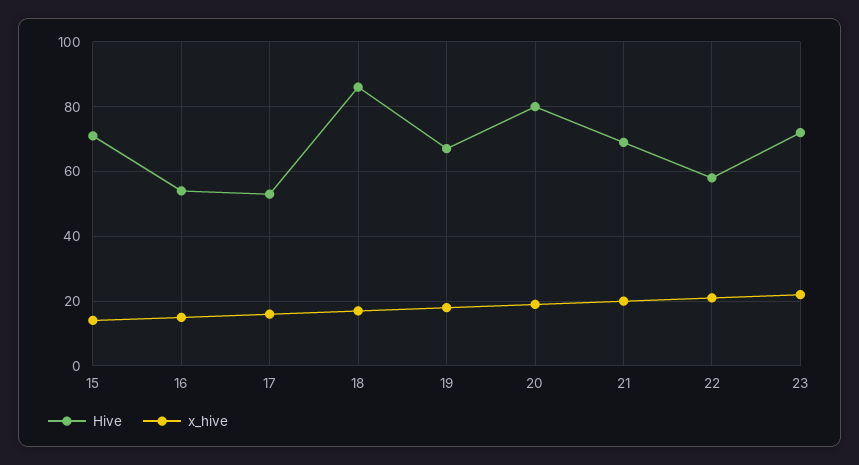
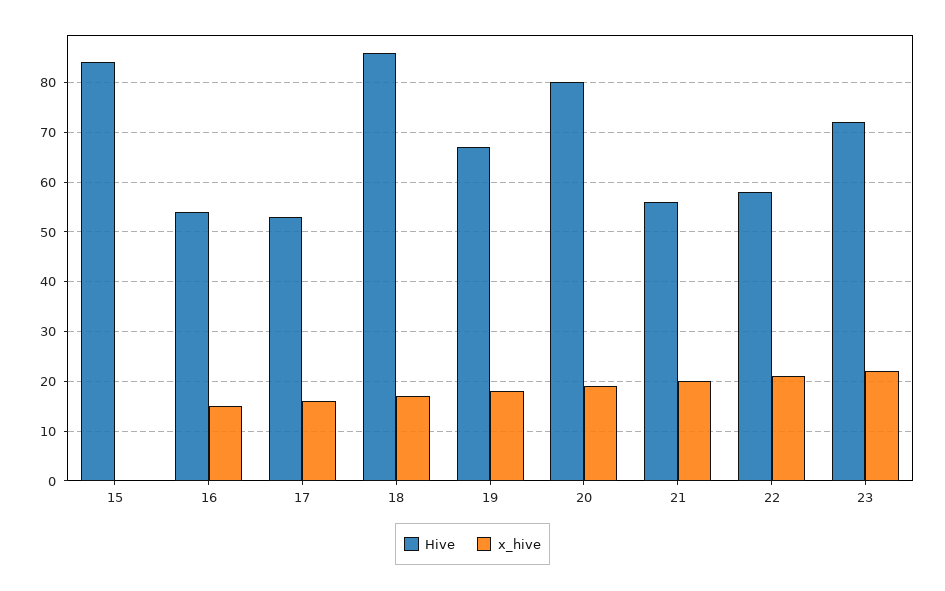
Hive, 15: 70 -> 85
x_hive, 15: 15 -> 0
Hive, 21: 70 -> 55

